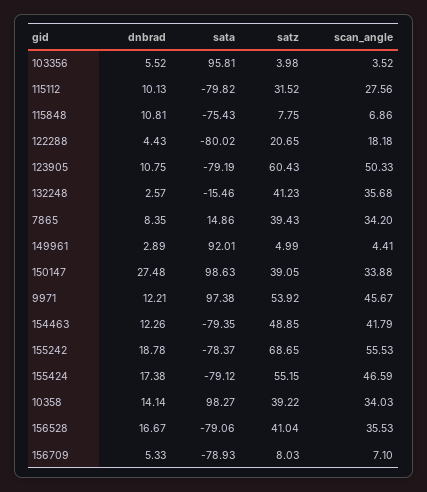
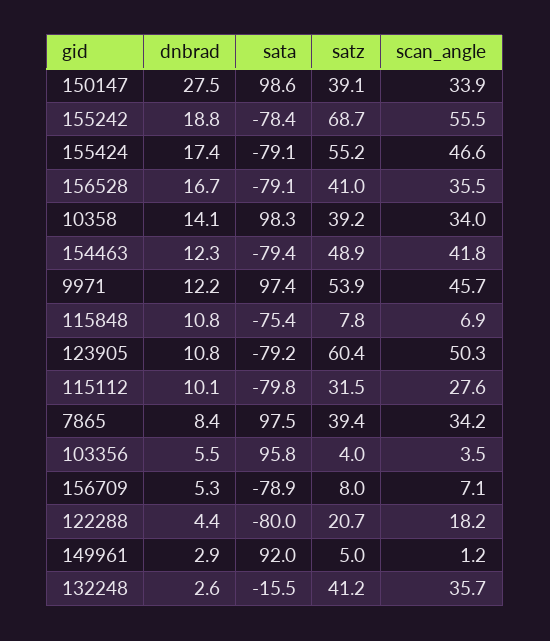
sata, 7865: 14.86 -> 97.5
scan_angle, 149961: 4.41 -> 1.2

